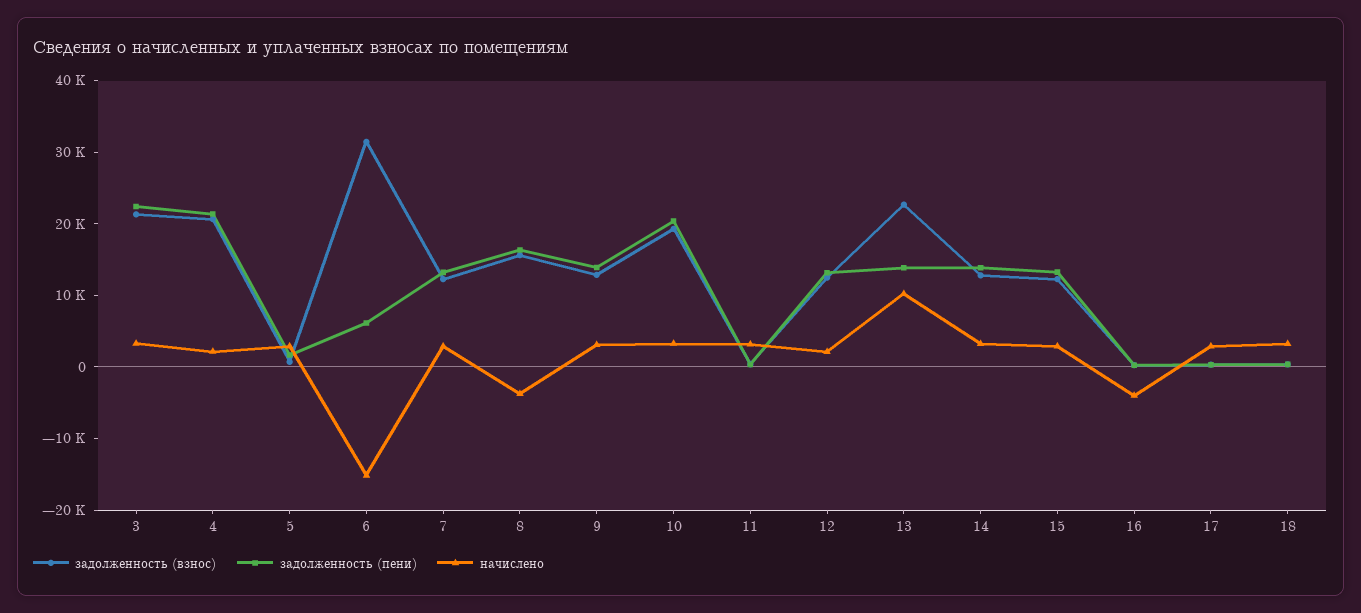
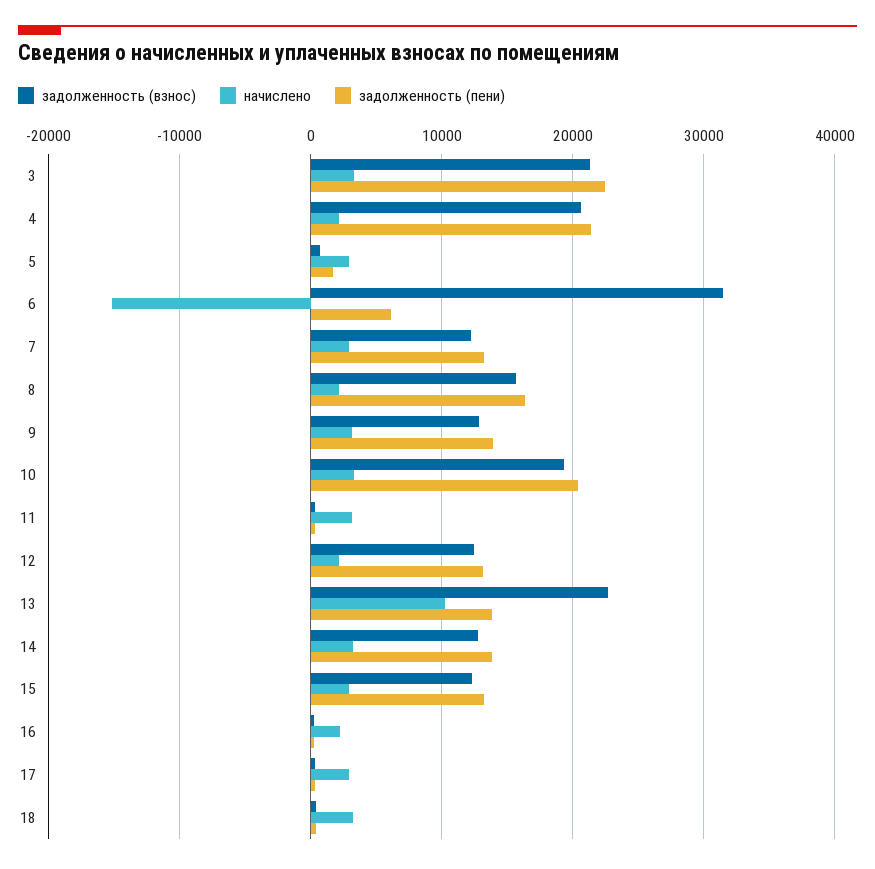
начислено, 8: -4000 -> 2000
начислено, 16: -4000 -> 2000

